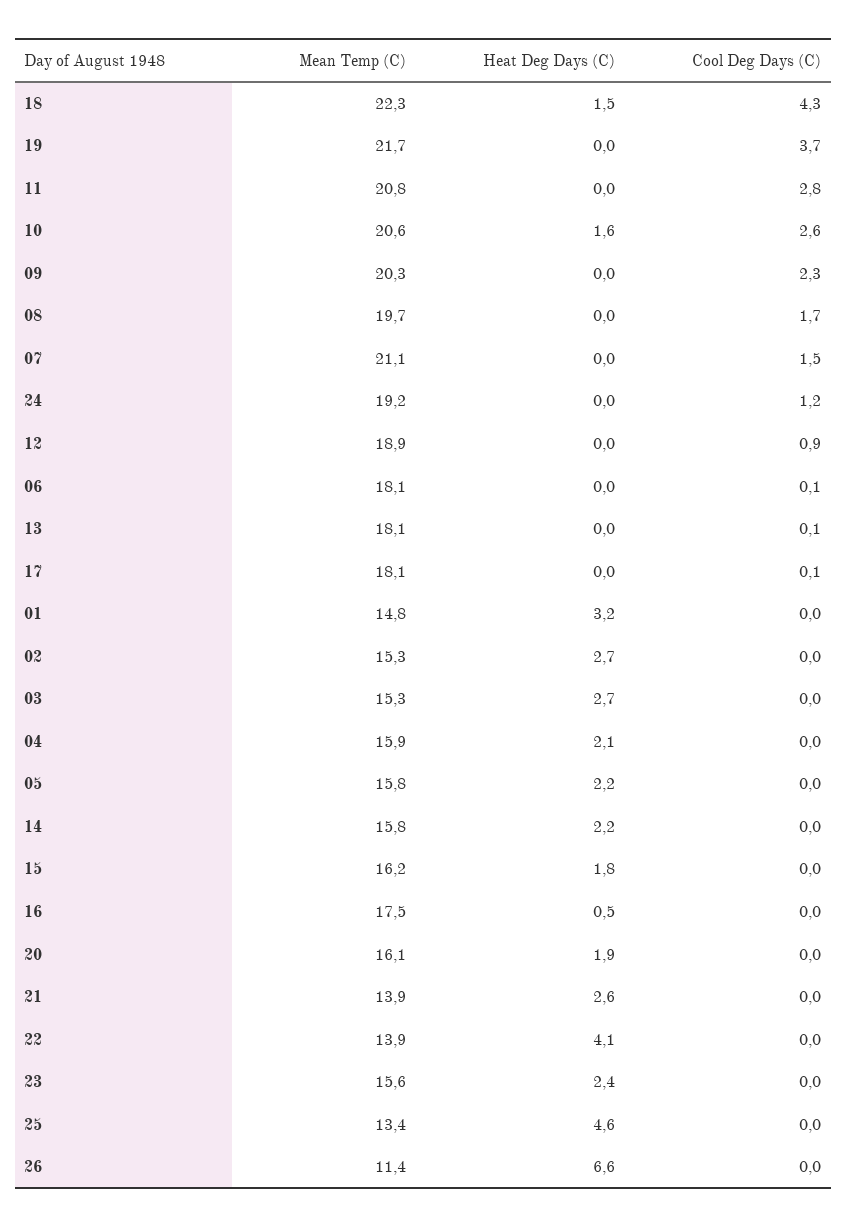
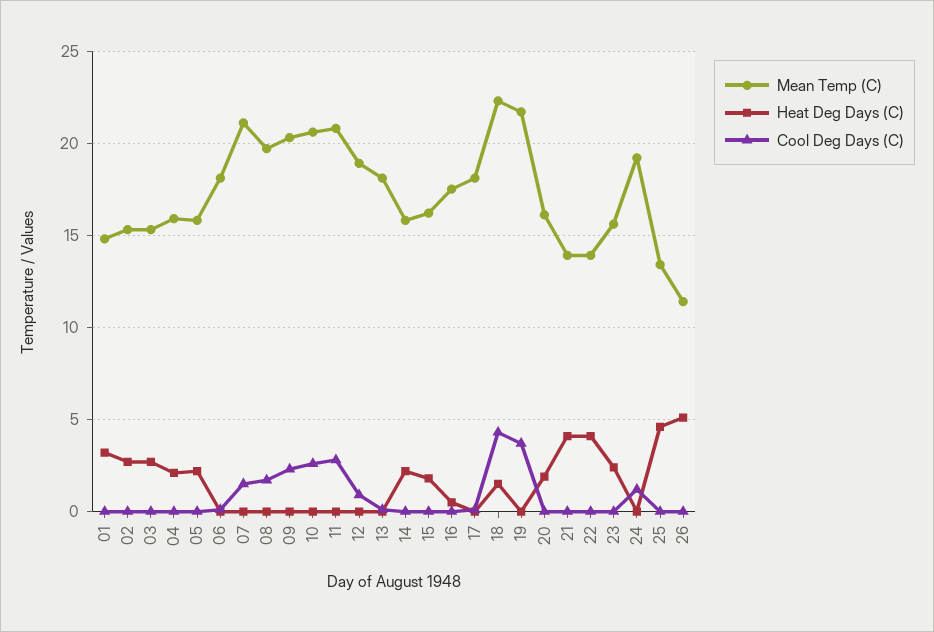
Heat Deg Days (C), 10: 1.6 -> 0
Heat Deg Days (C), 21: 2.6 -> 4
Heat Deg Days (C), 26: 6.6 -> 5

